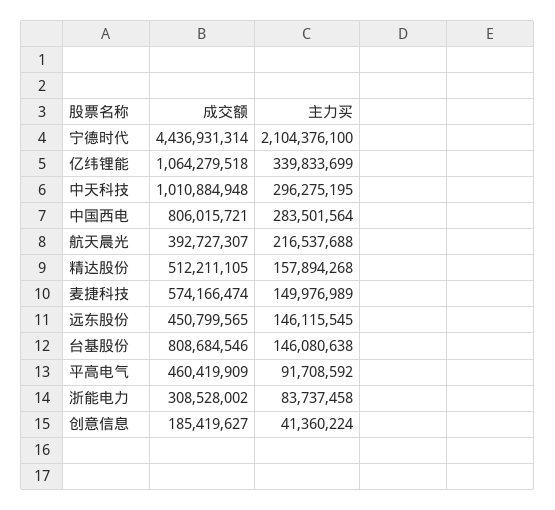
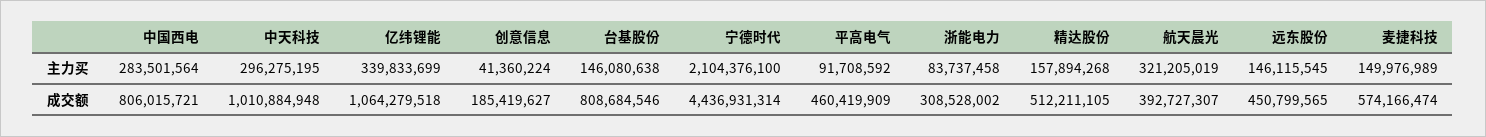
主力买, 航天晨光: 216537688 -> 321205019

